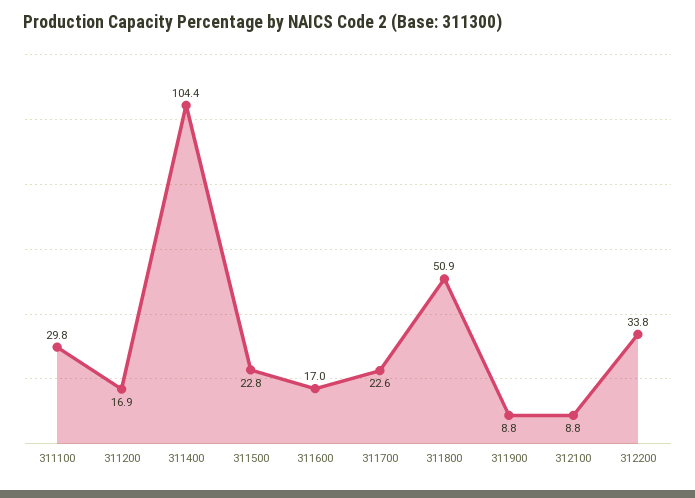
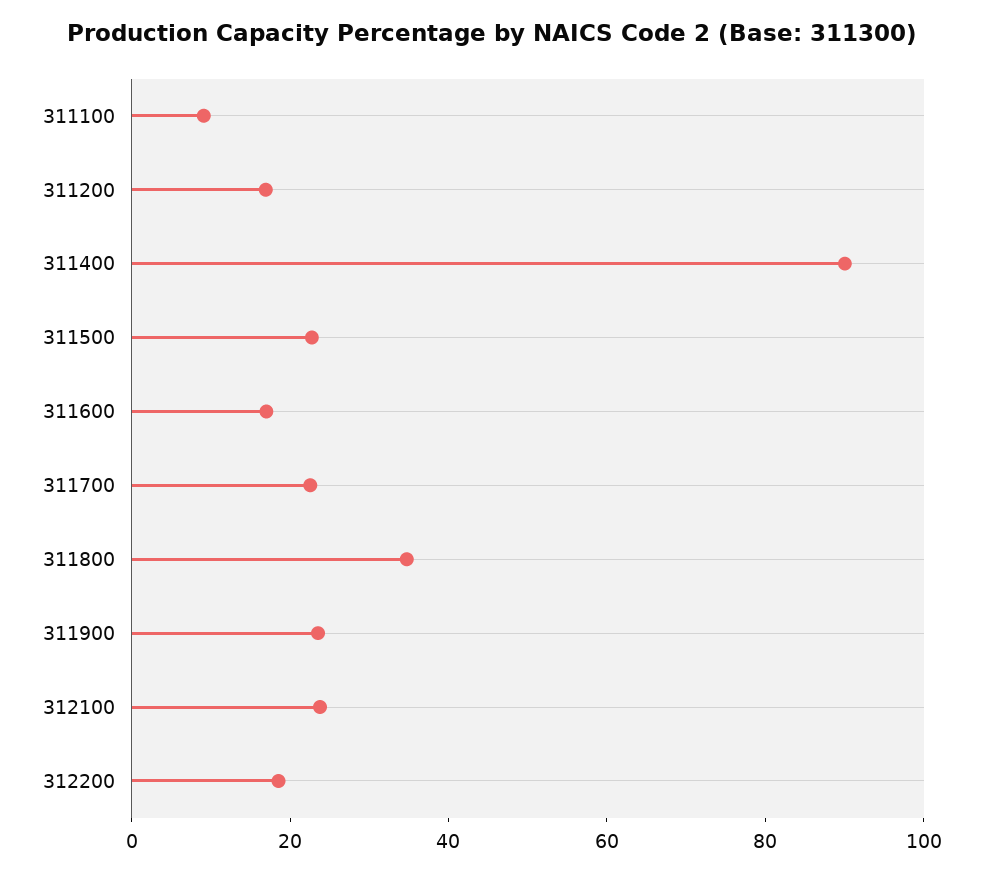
311100: 29.8 -> 10
311400: 104.4 -> 90
311800: 50.9 -> 35
311900: 8.8 -> 25
312100: 8.8 -> 25
312200: 33.8 -> 20

